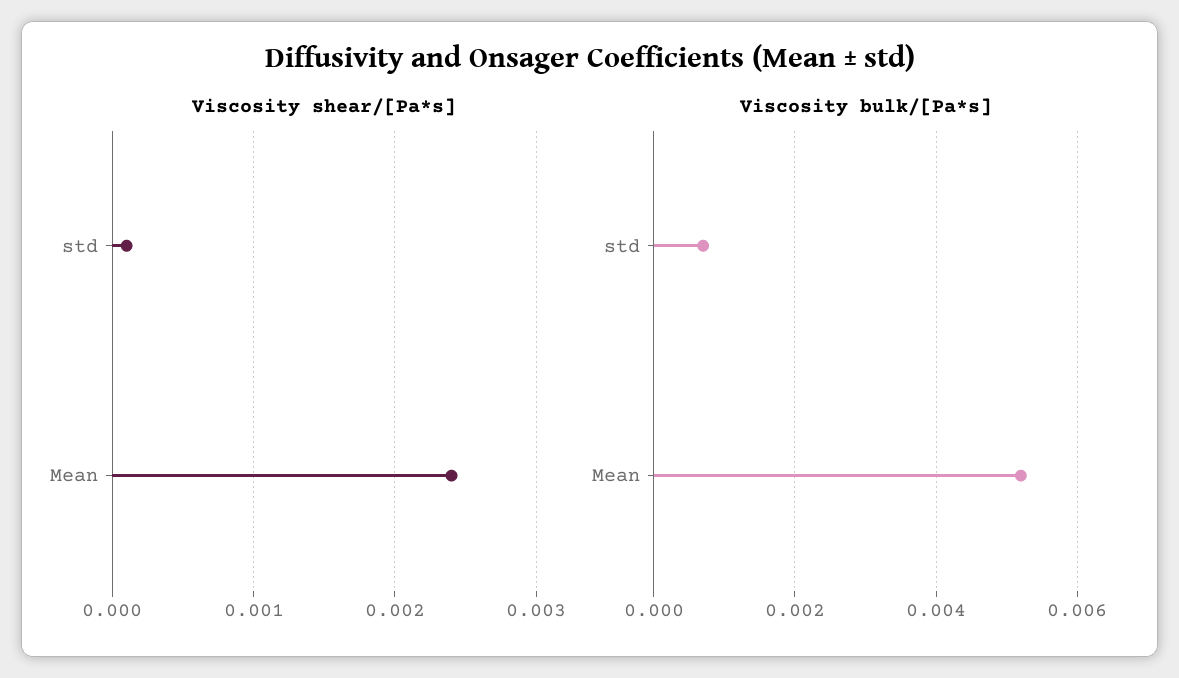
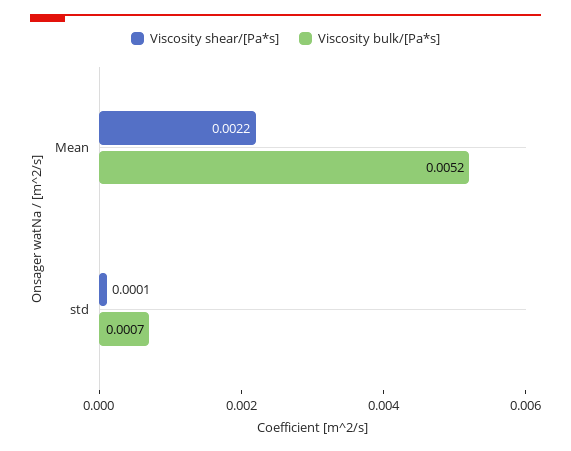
Viscosity shear/[Pa*s], Mean: 0.0024 -> 0.0022

